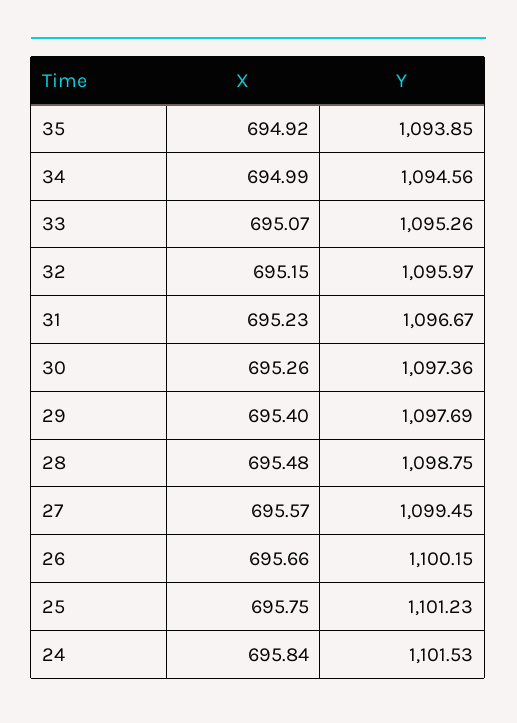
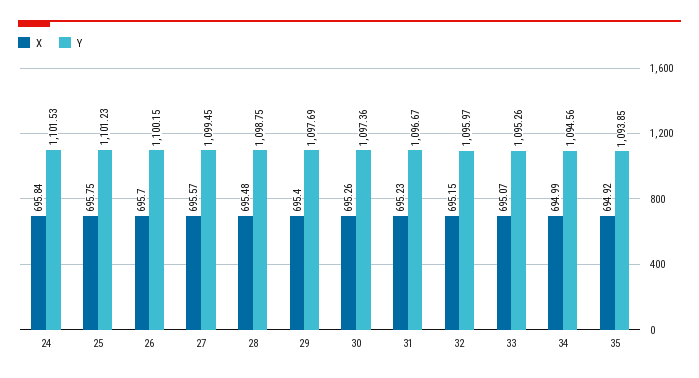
X, 26: 695.66 -> 695.7

